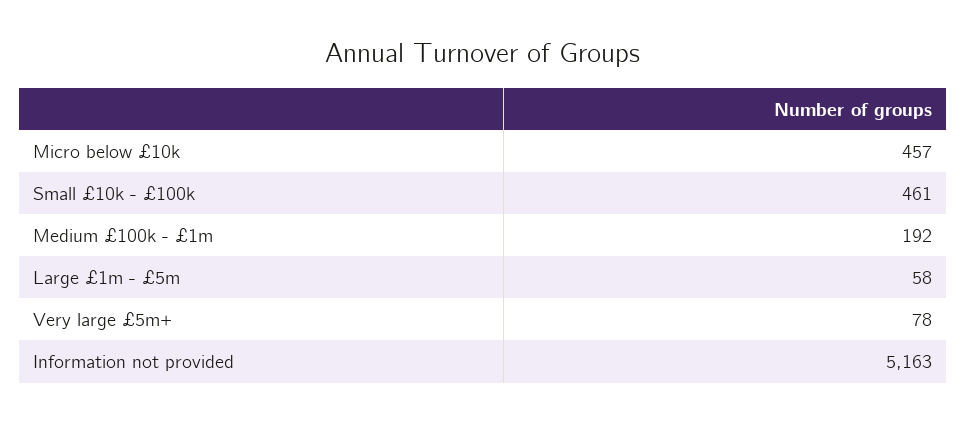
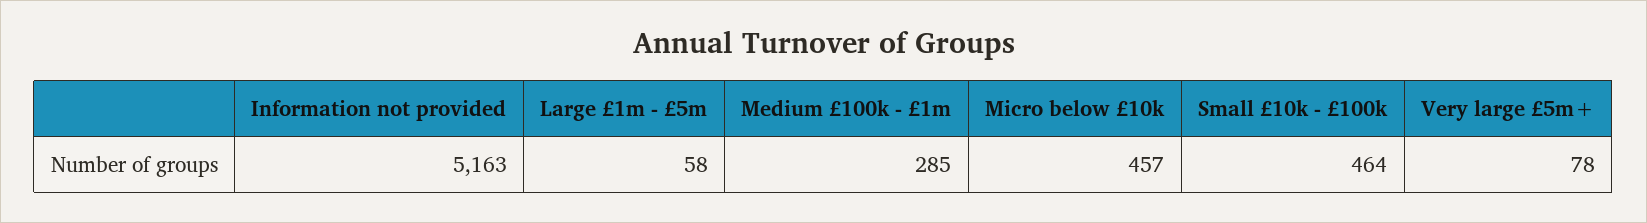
Small £10k - £100k: 461 -> 464
Medium £100k - £1m: 192 -> 285

